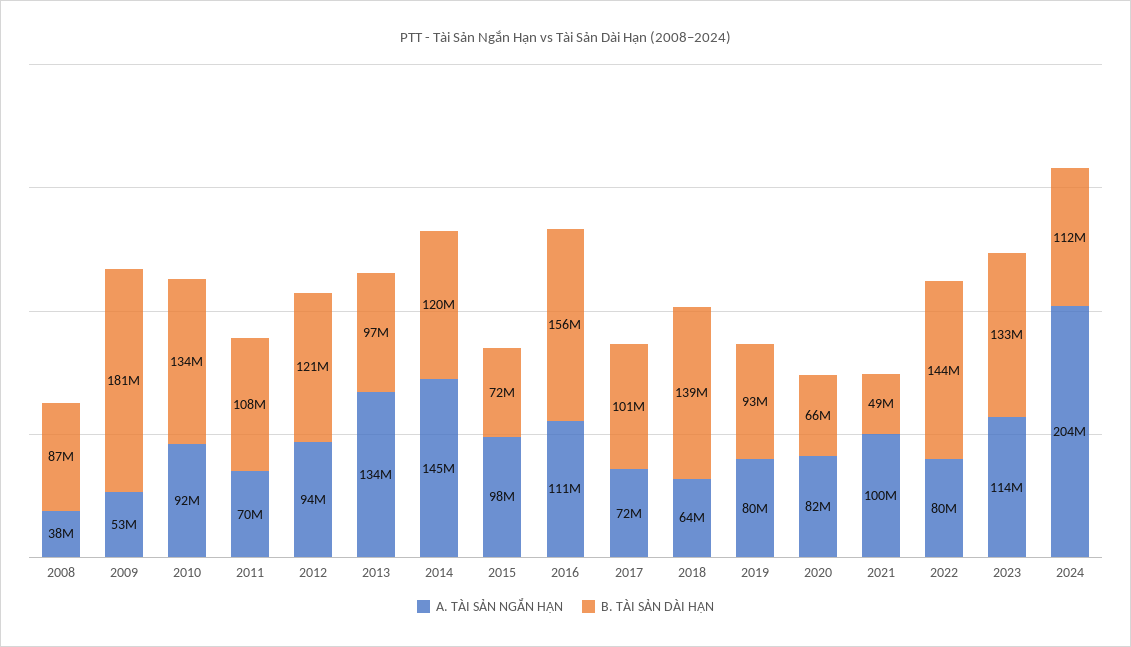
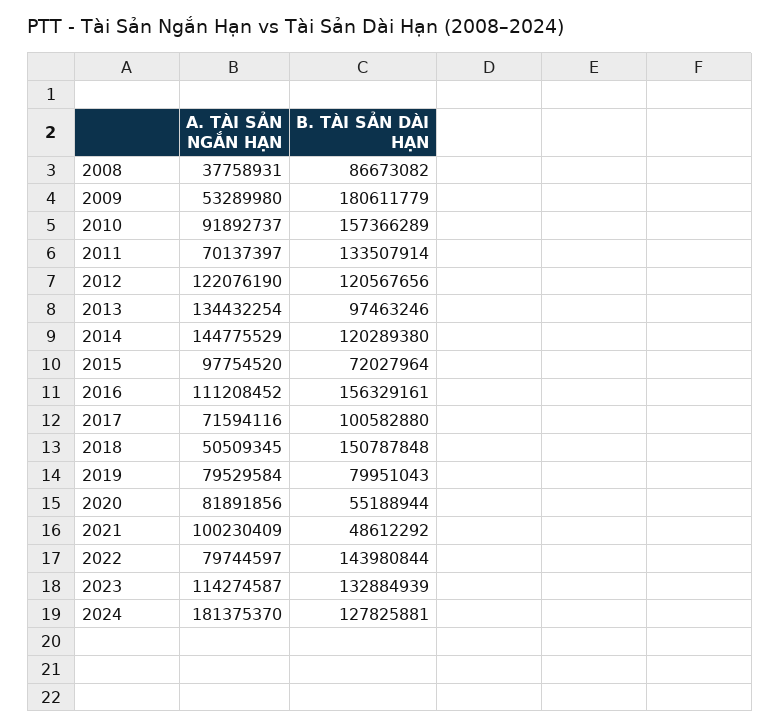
B. TÀI SẢN DÀI HẠN, 2010: 134000000 -> 157366289
B. TÀI SẢN DÀI HẠN, 2011: 108000000 -> 133507914
A. TÀI SẢN NGẮN HẠN, 2012: 94000000 -> 122076190
A. TÀI SẢN NGẮN HẠN, 2018: 64000000 -> 50509345
B. TÀI SẢN DÀI HẠN, 2018: 139000000 -> 150787848
B. TÀI SẢN DÀI HẠN, 2019: 93000000 -> 79951043
B. TÀI SẢN DÀI HẠN, 2020: 66000000 -> 55188944
A. TÀI SẢN NGẮN HẠN, 2024: 204000000 -> 181375370
B. TÀI SẢN DÀI HẠN, 2024: 112000000 -> 127825881

